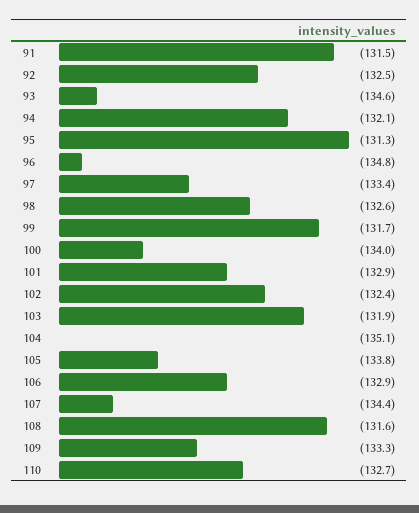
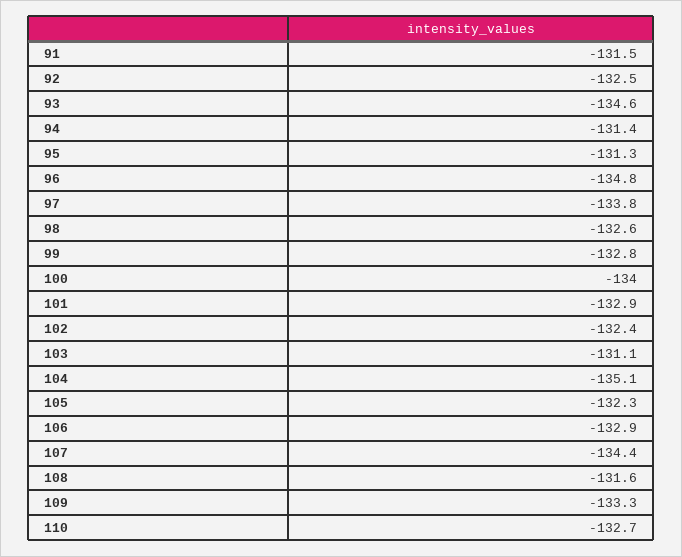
94: -132.1 -> -131.4
97: -133.4 -> -133.8
99: -131.7 -> -132.8
103: -131.9 -> -131.1
105: -133.8 -> -132.3

